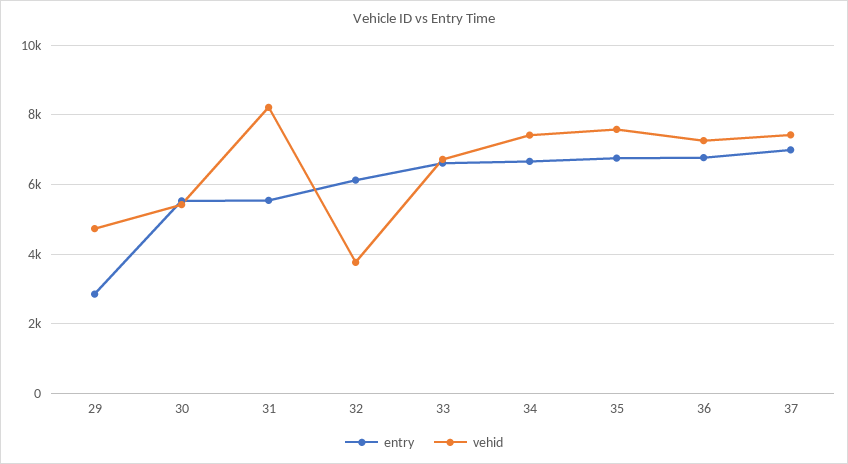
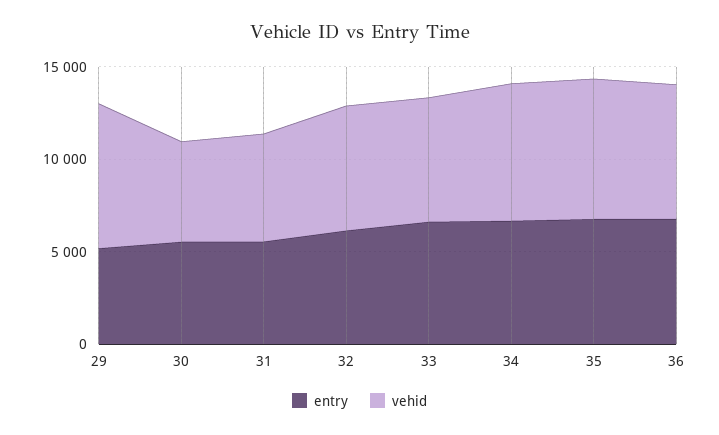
entry, 29: 2800 -> 5000
vehid, 29: 4800 -> 8000
vehid, 31: 8200 -> 6000
vehid, 32: 3800 -> 7000
entry, 37: 7000 -> none
vehid, 37: 7400 -> none

